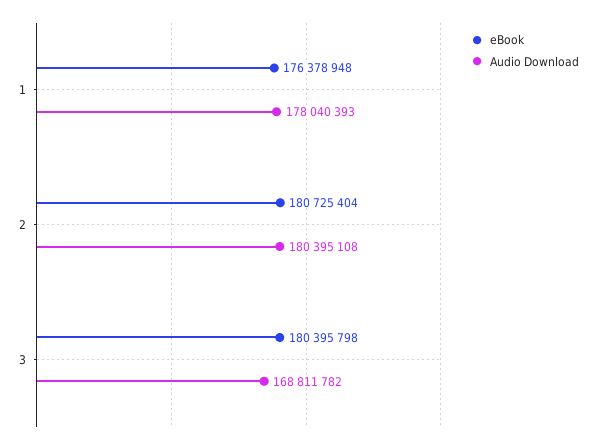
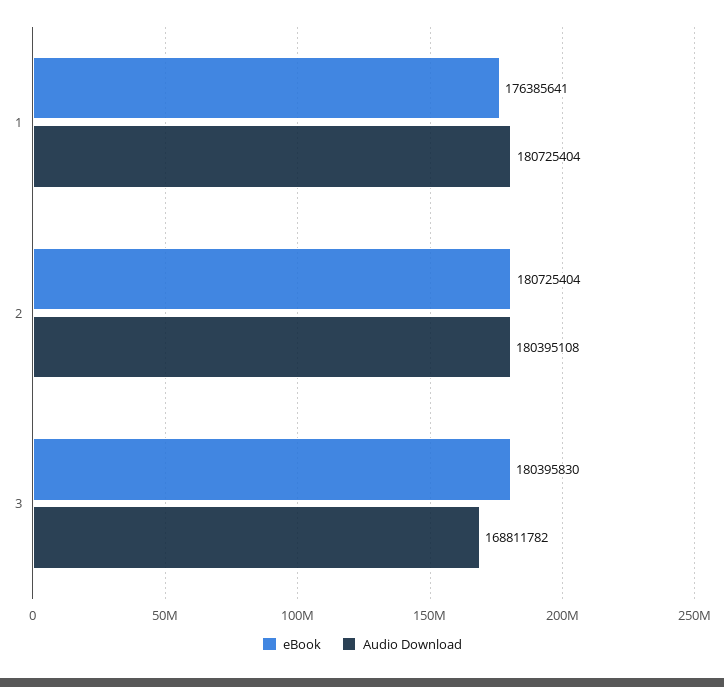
eBook, 1: 176378948 -> 176385641
Audio Download, 1: 178040393 -> 180725404
eBook, 3: 180395798 -> 180395830

